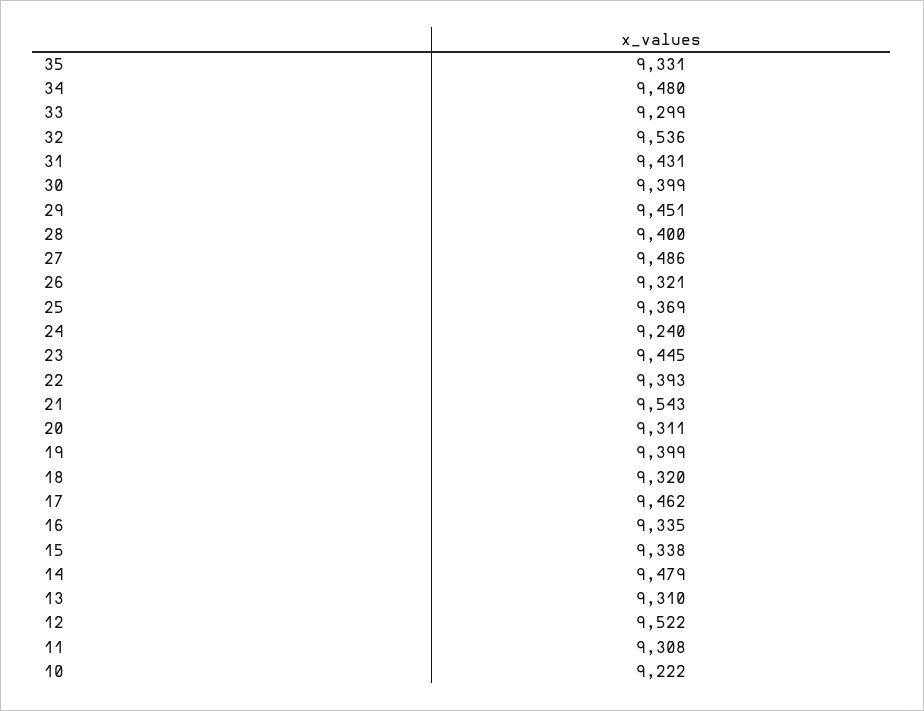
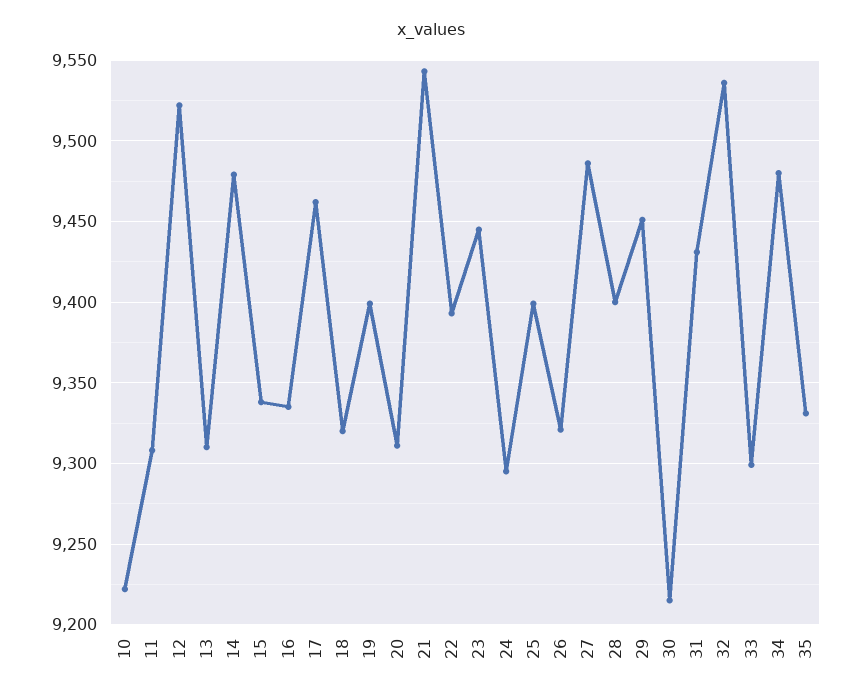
30: 9399 -> 9215
25: 9369 -> 9400
24: 9240 -> 9295

